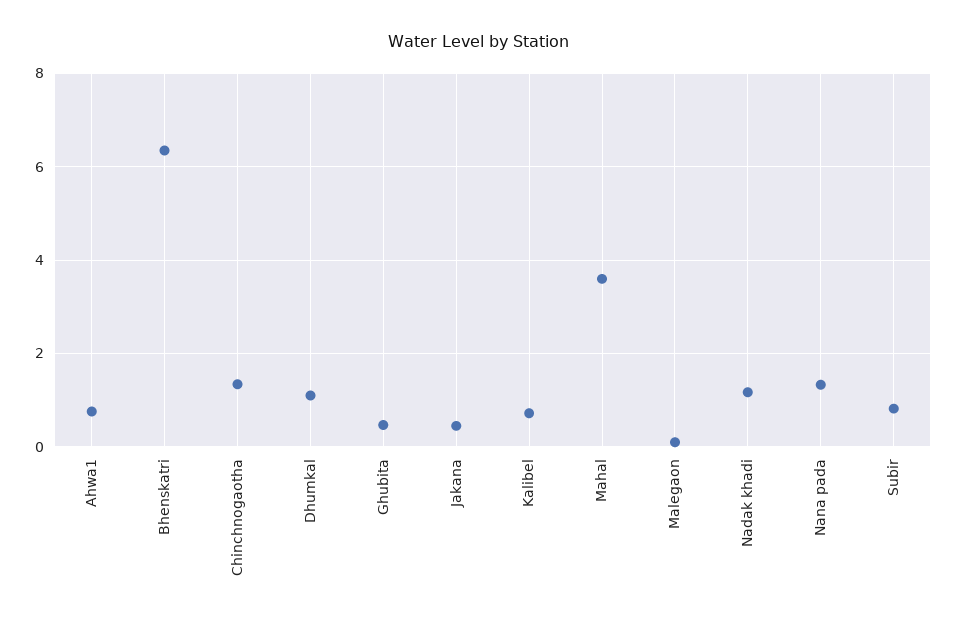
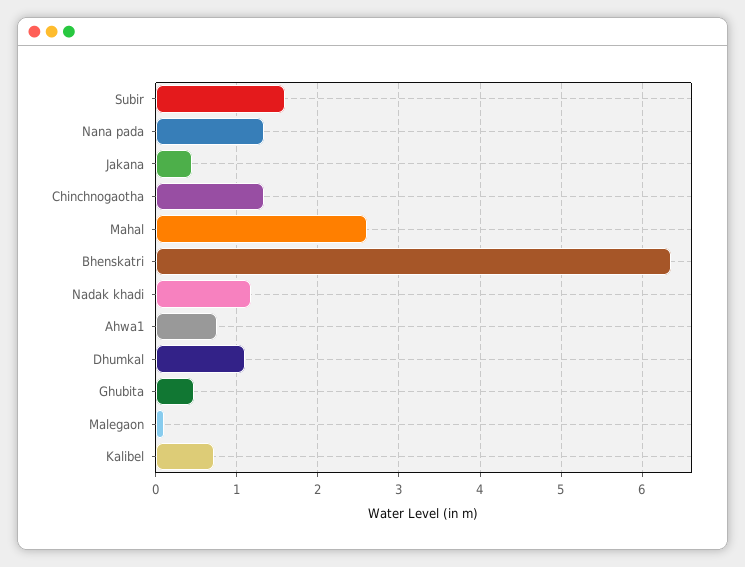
Mahal: 3.6 -> 2.6
Subir: 0.8 -> 1.6

